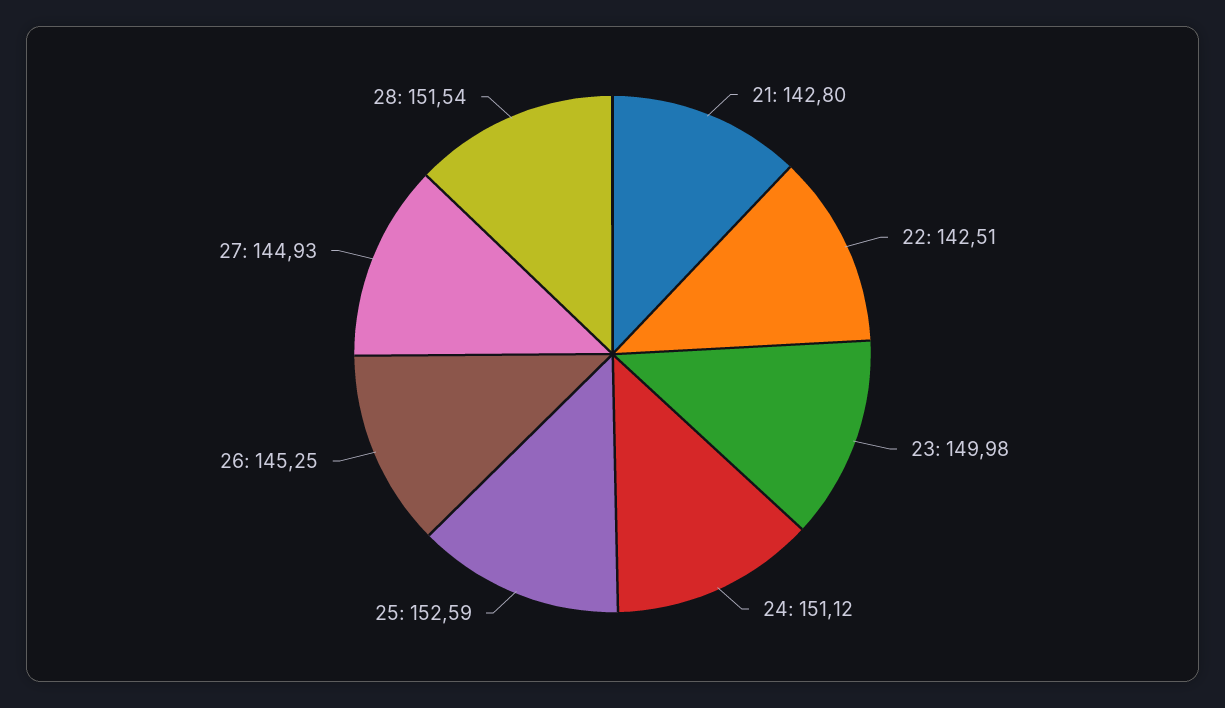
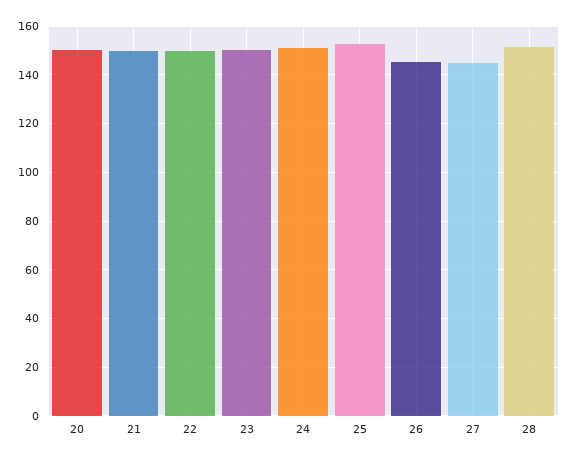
21: 142.8 -> 150
22: 142.51 -> 150
20: none -> 150

